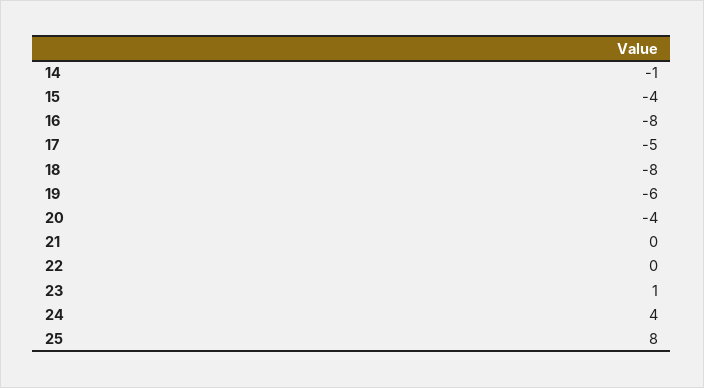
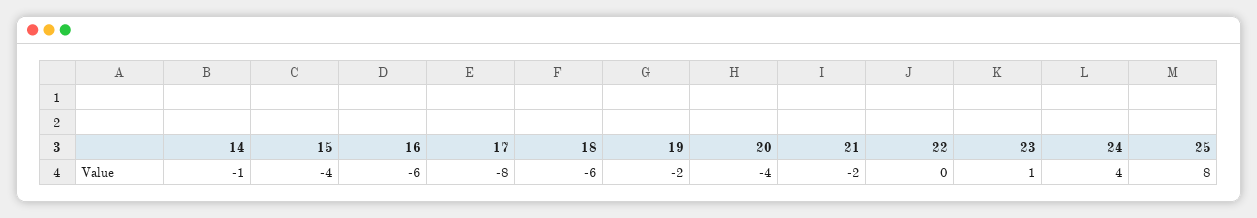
16: -8 -> -6
17: -5 -> -8
18: -8 -> -6
19: -6 -> -2
21: 0 -> -2

